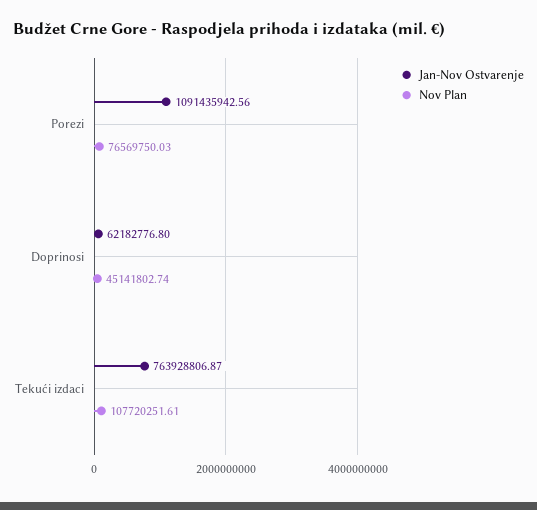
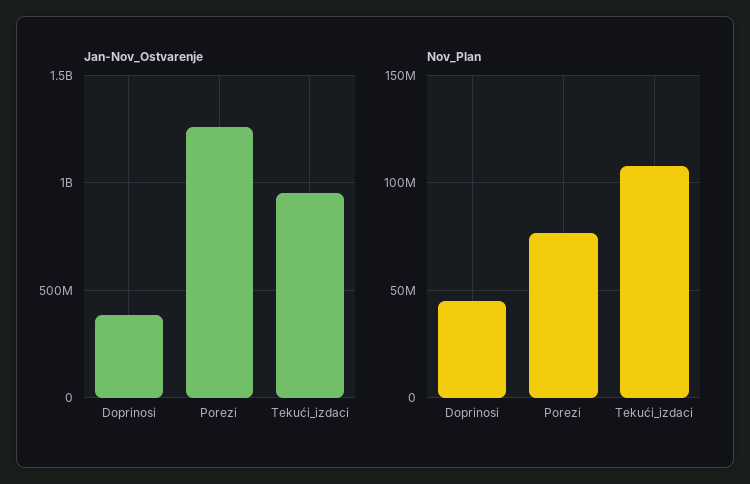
Jan-Nov Ostvarenje, Porezi: 1091435942.56 -> 1250000000
Jan-Nov Ostvarenje, Doprinosi: 62182776.8 -> 400000000
Jan-Nov Ostvarenje, Tekući izdaci: 763928806.87 -> 950000000

